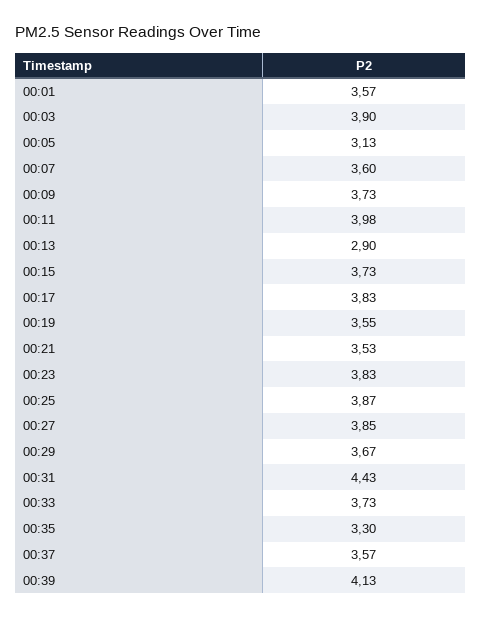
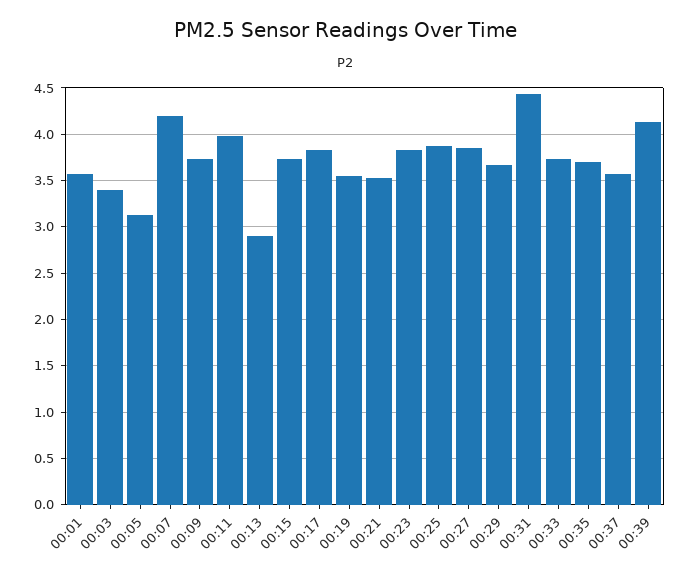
00:03: 3.9 -> 3.4
00:07: 3.6 -> 4.2
00:35: 3.3 -> 3.7

